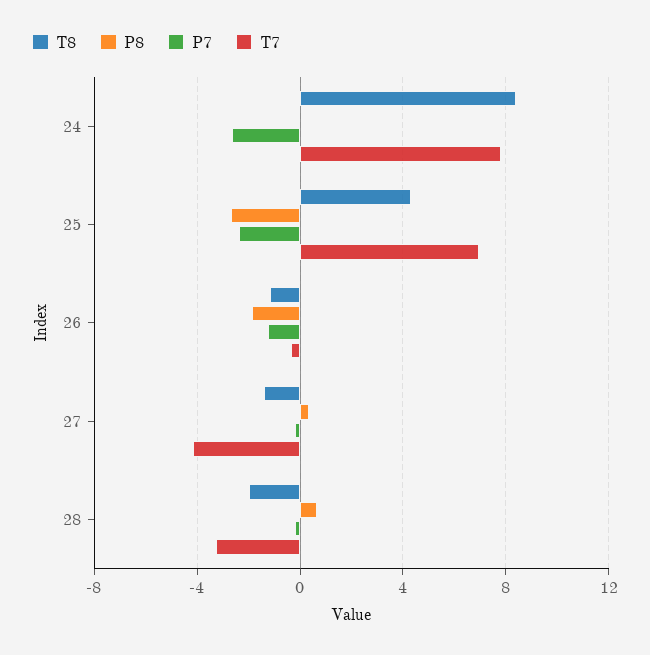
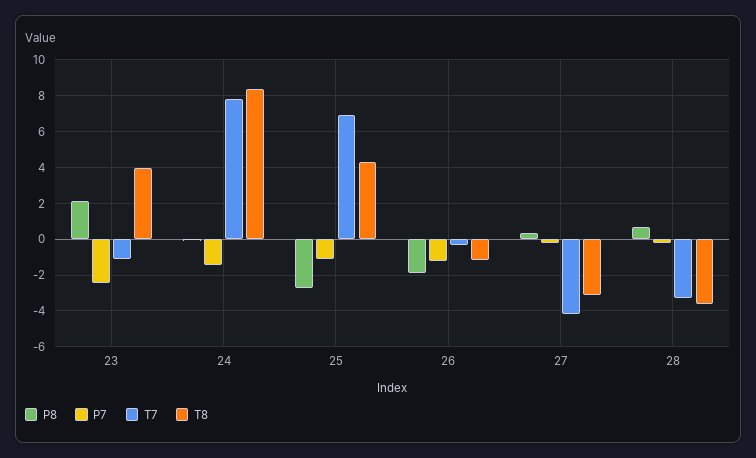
P7, 24: -2.5 -> -1.5
P7, 25: -2.5 -> -1
T8, 27: -1.5 -> -3
T8, 28: -2 -> -3.5
P8, 23: none -> 2
P7, 23: none -> -2.5
T7, 23: none -> -1
T8, 23: none -> 4

